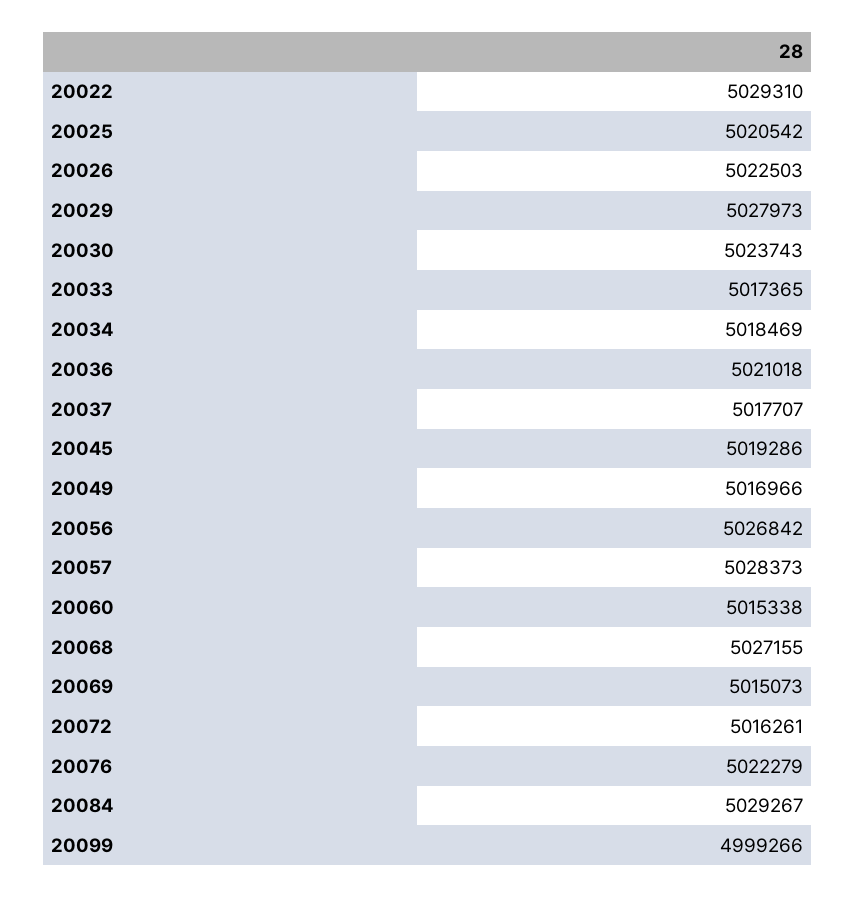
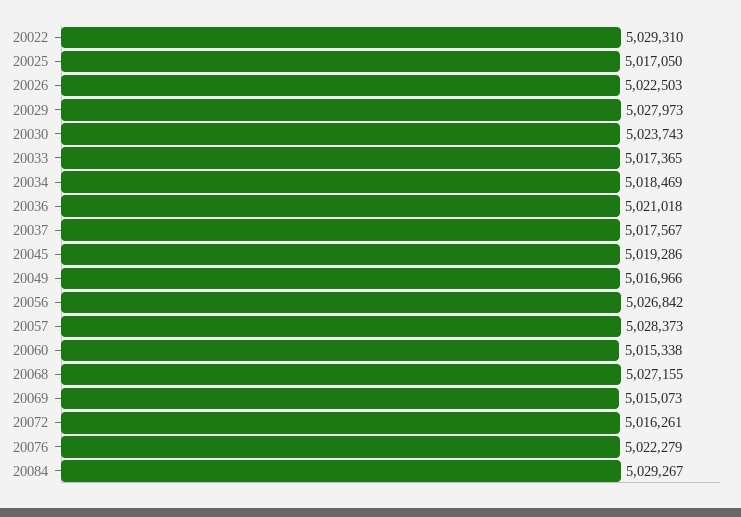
20025: 5020542 -> 5017050
20037: 5017707 -> 5017567
20099: 4999266 -> none

